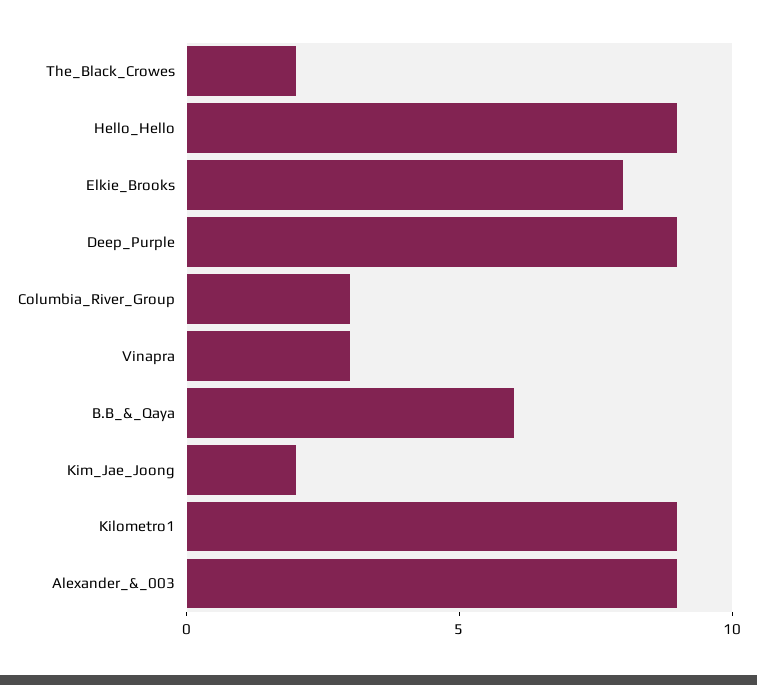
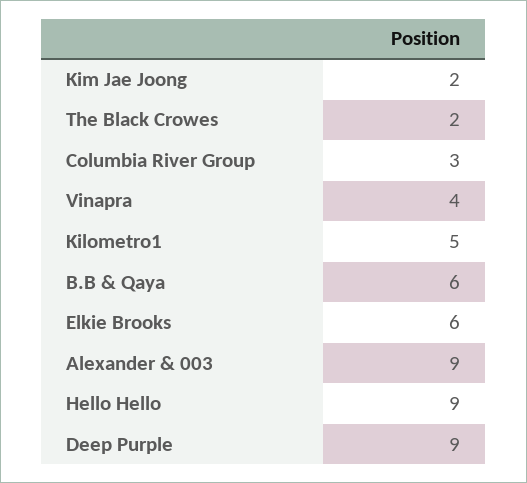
Elkie_Brooks: 8 -> 6
Vinapra: 3 -> 4
Kilometro1: 9 -> 5

